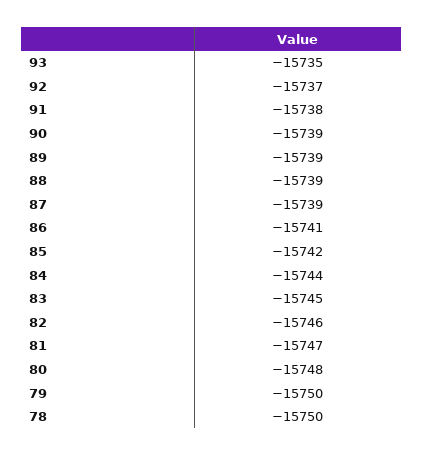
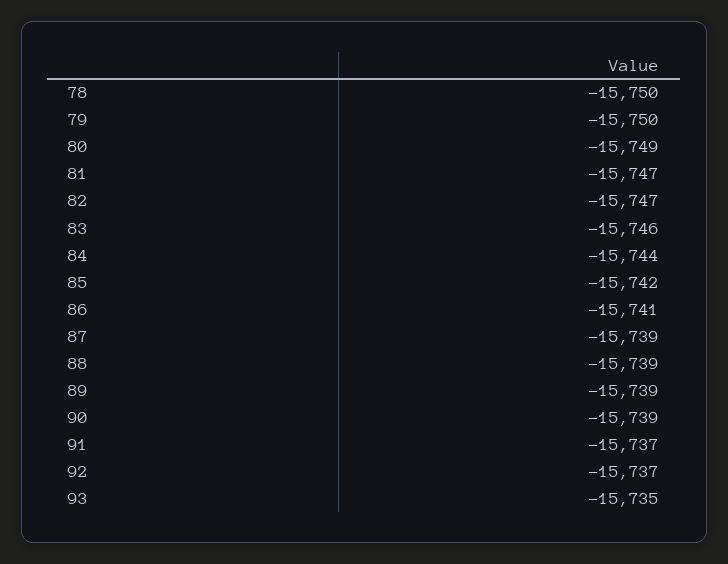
91: -15738 -> -15737
83: -15745 -> -15746
82: -15746 -> -15747
80: -15748 -> -15749

